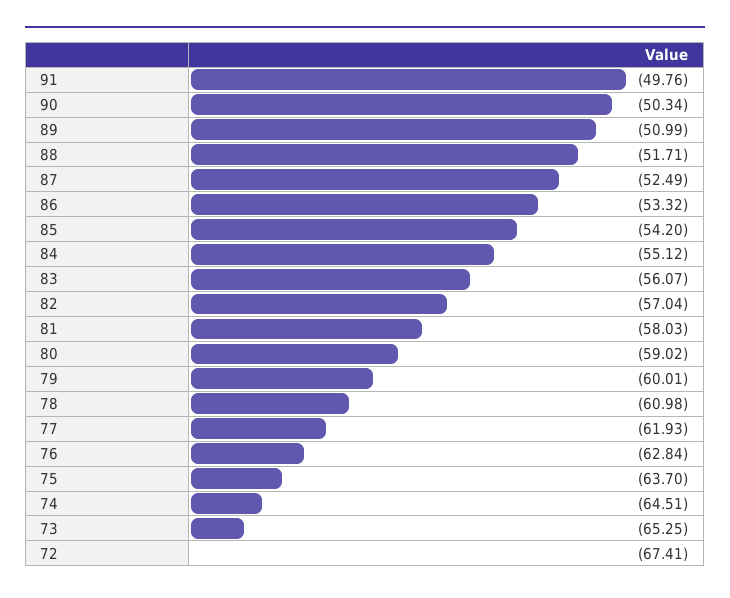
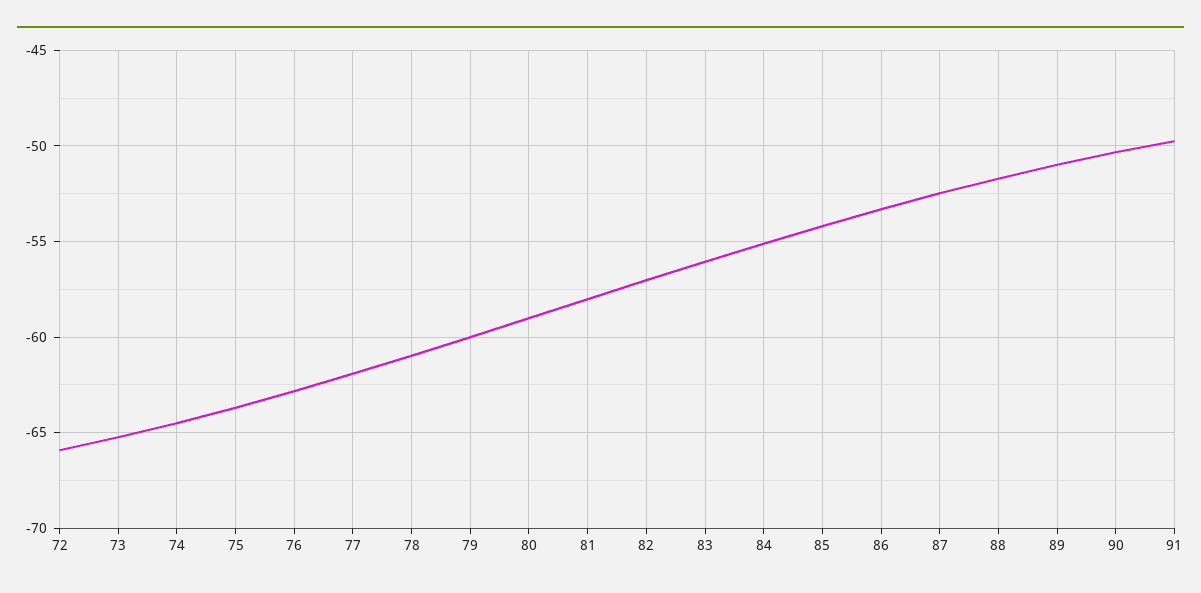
72: -67.41 -> -66

